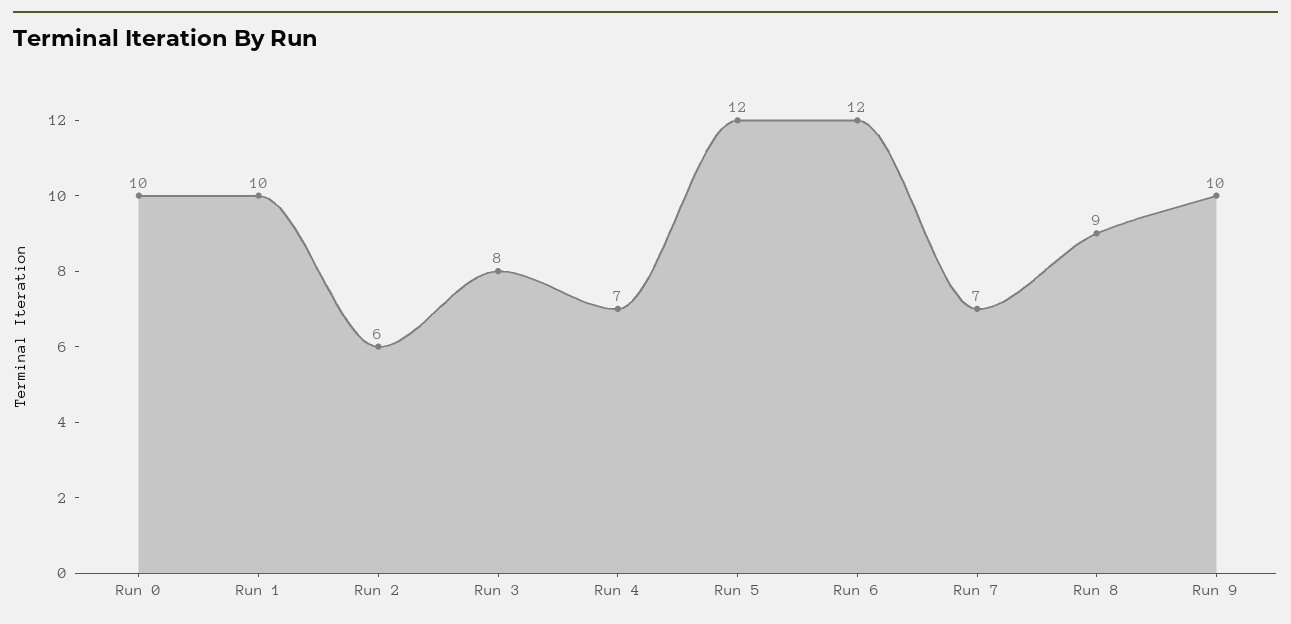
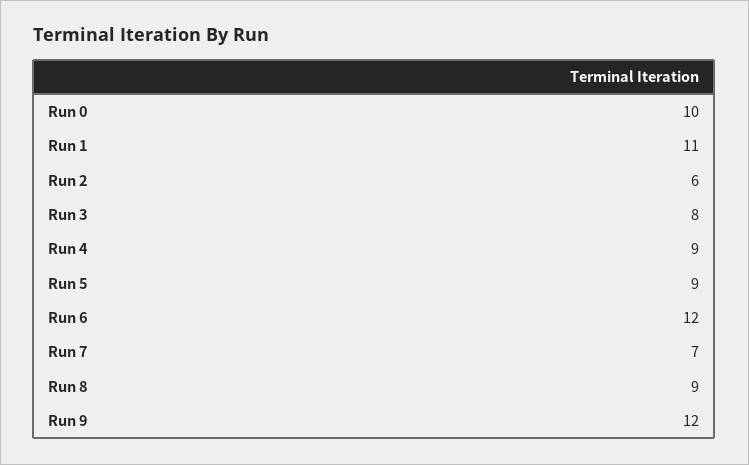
Run 1: 10 -> 11
Run 4: 7 -> 9
Run 5: 12 -> 9
Run 9: 10 -> 12

